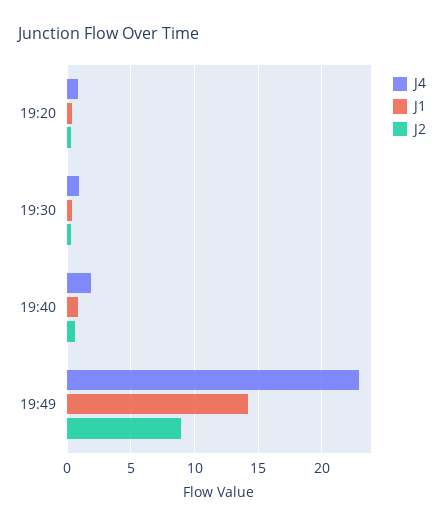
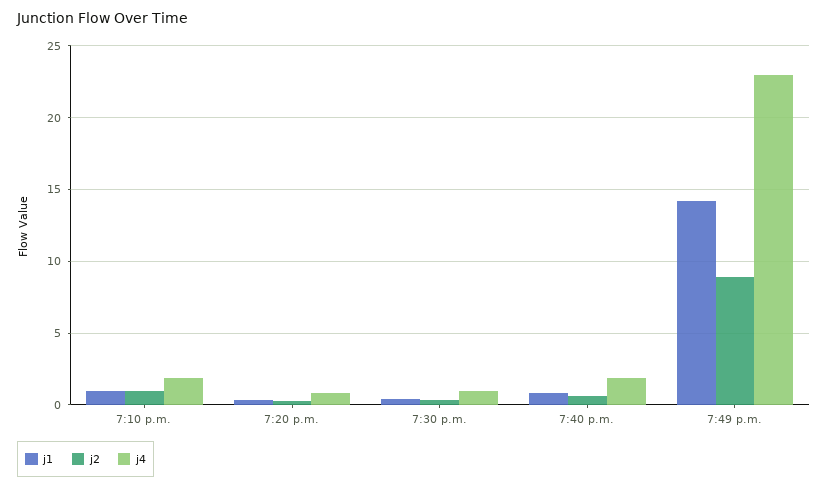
J1, 7:10 p.m.: none -> 1
J2, 7:10 p.m.: none -> 1
J4, 7:10 p.m.: none -> 2

